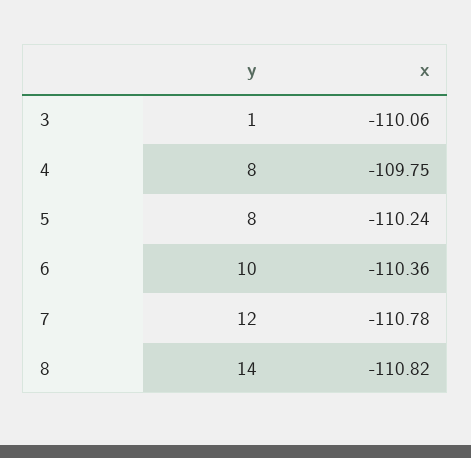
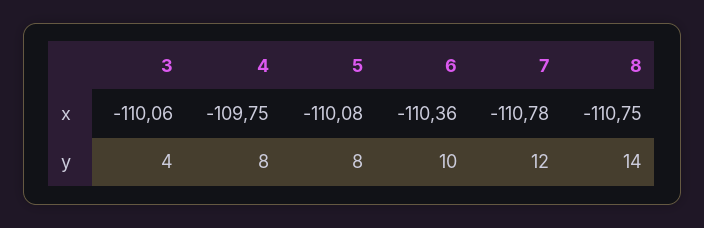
y, 3: 1 -> 4
x, 5: -110.24 -> -110.08
x, 8: -110.82 -> -110.75

